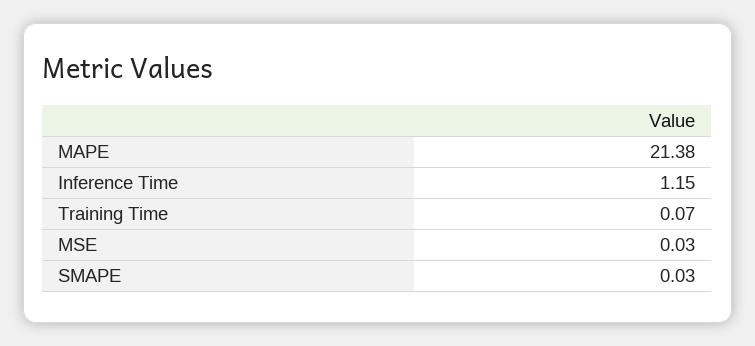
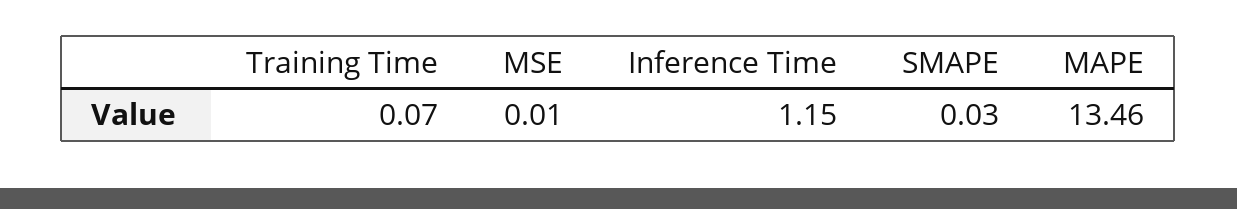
MAPE: 21.38 -> 13.46
MSE: 0.03 -> 0.01

